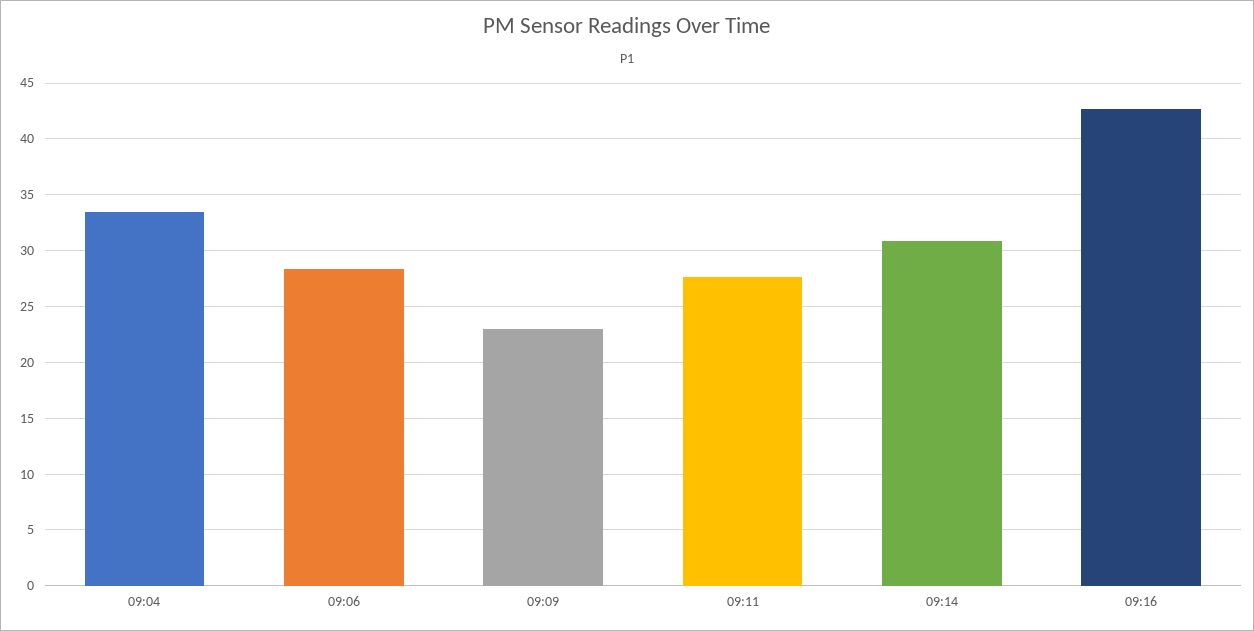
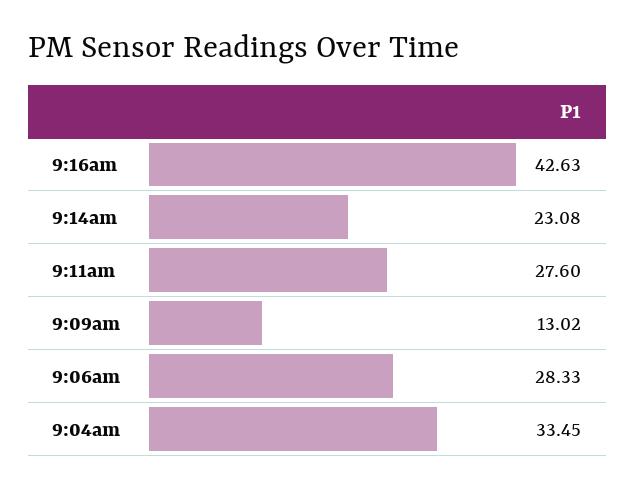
09:09: 23 -> 13.02
09:14: 31 -> 23.08

